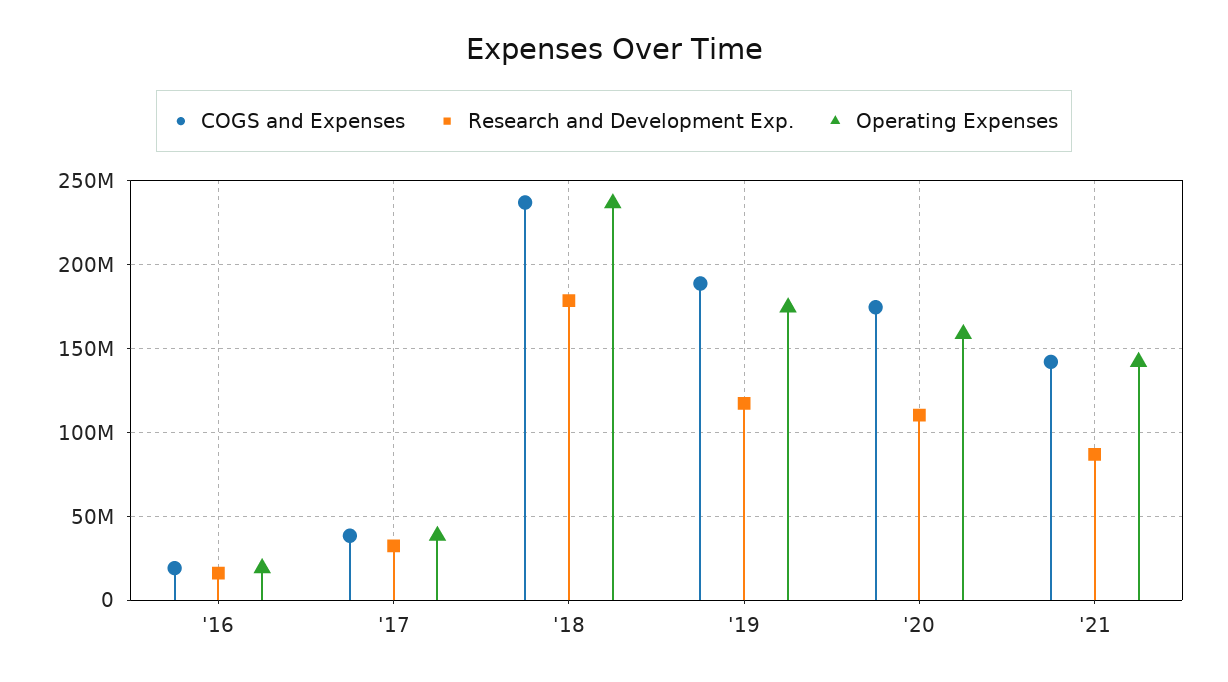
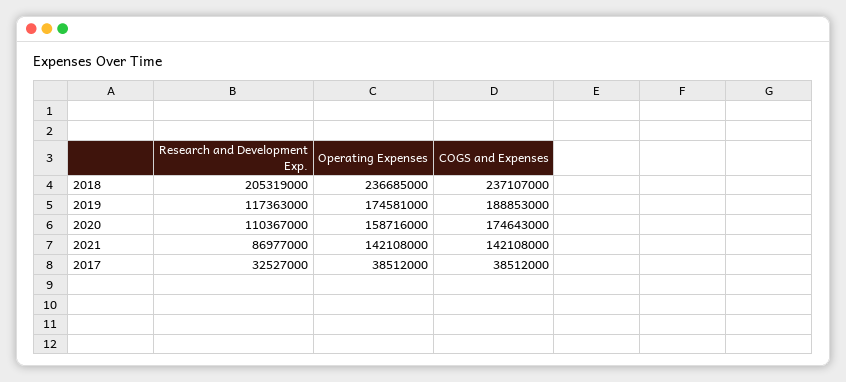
COGS and Expenses, '16: 20000000 -> none
Research and Development Exp., '16: 15000000 -> none
Operating Expenses, '16: 20000000 -> none
Research and Development Exp., '18: 180000000 -> 205319000

